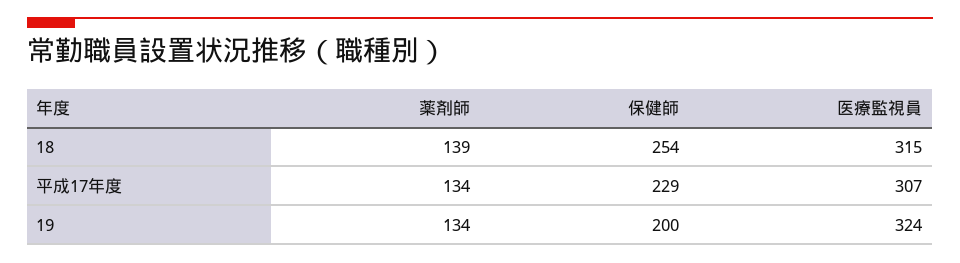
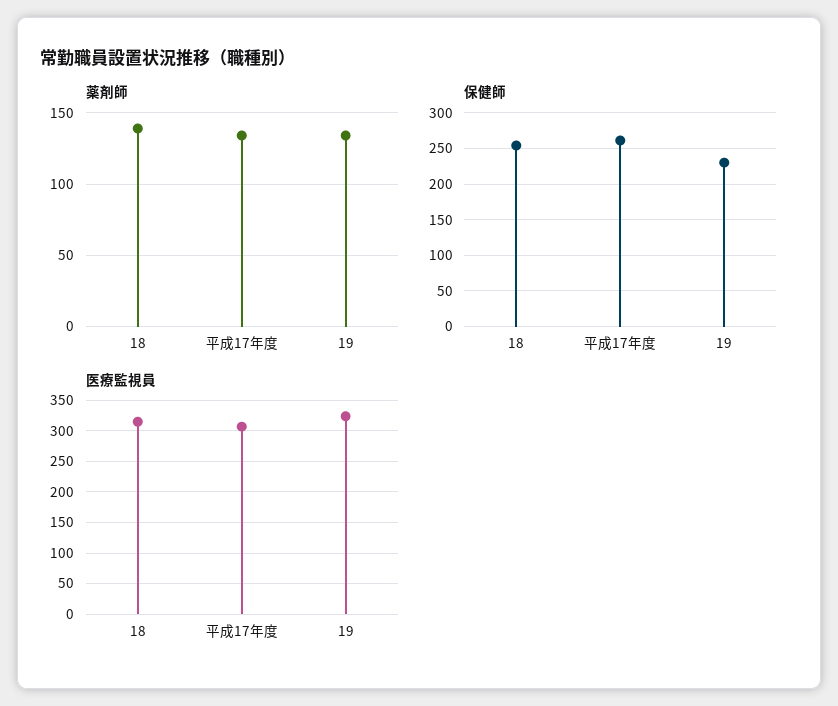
保健師, 平成17年度: 229 -> 260
保健師, 19: 200 -> 230

